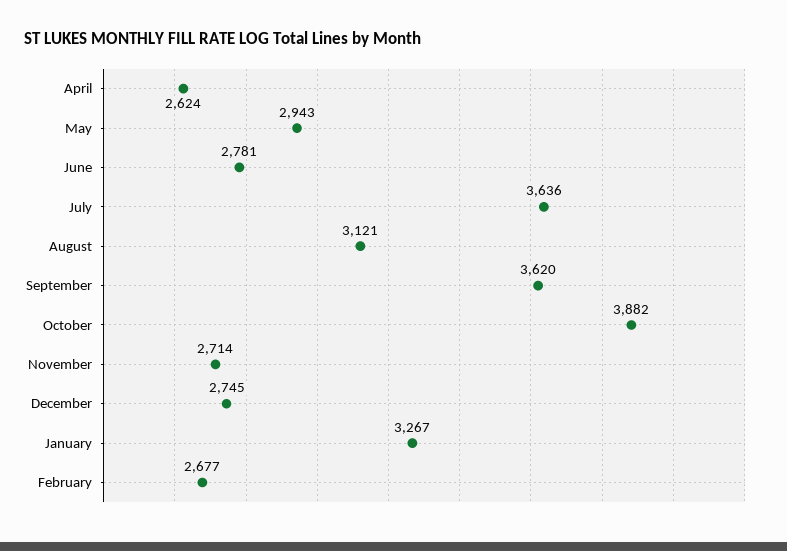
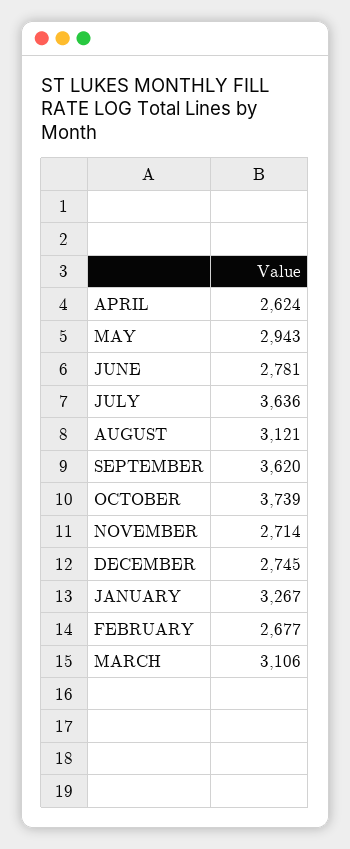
October: 3882 -> 3739
MARCH: none -> 3106

